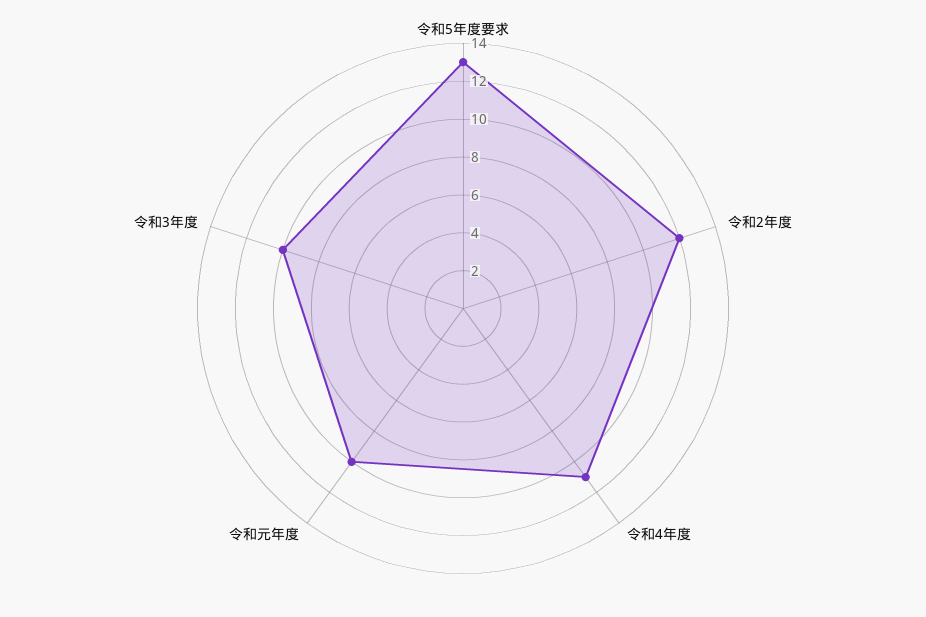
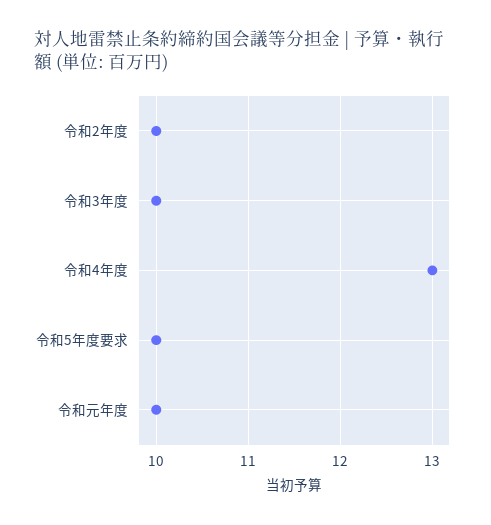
令和5年度要求: 13 -> 10
令和2年度: 12 -> 10
令和4年度: 11 -> 13

